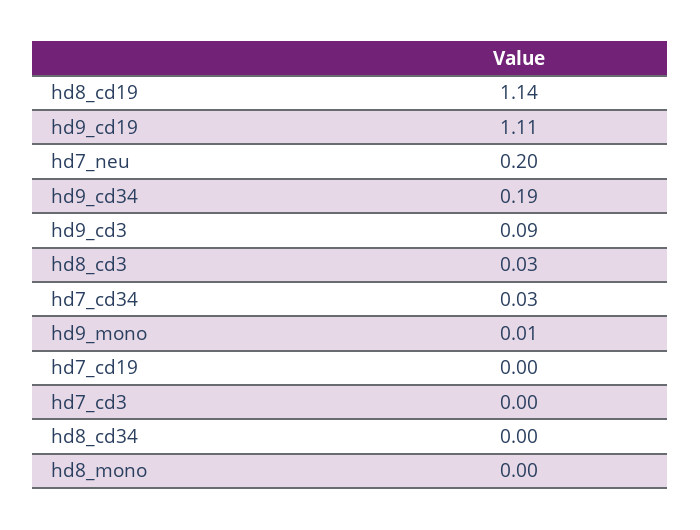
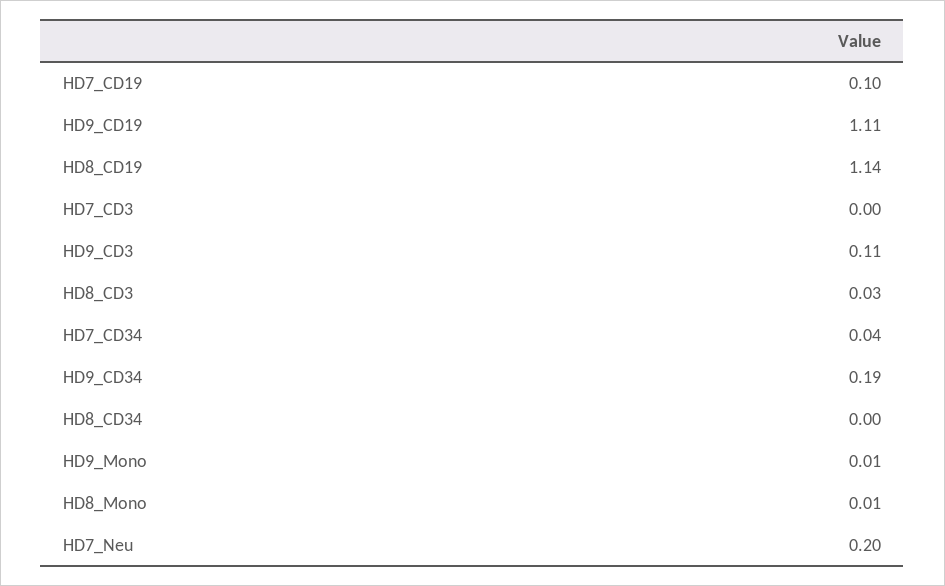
hd9_cd3: 0.09 -> 0.11
hd7_cd34: 0.03 -> 0.04
hd7_cd19: 0 -> 0.1
hd8_mono: 0 -> 0.01

